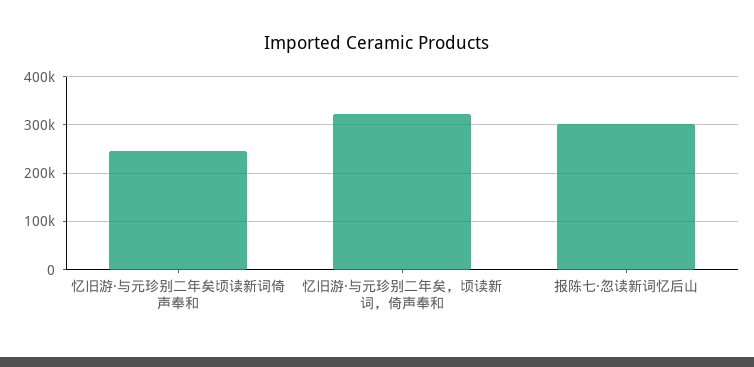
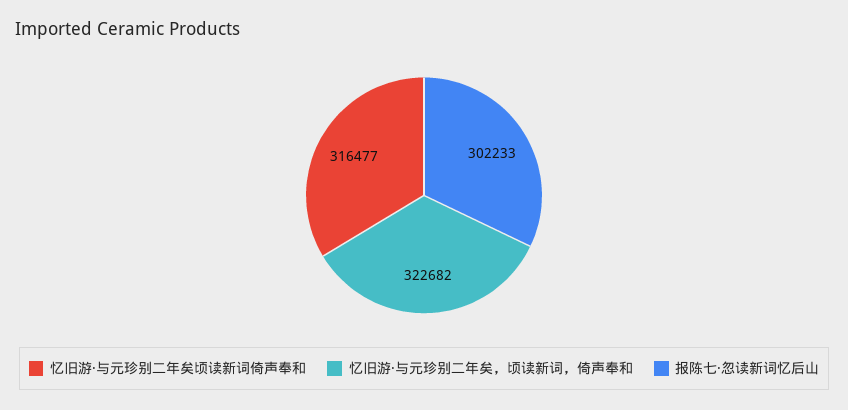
忆旧游·与元珍别二年矣顷读新词倚声奉和: 240000 -> 316477

